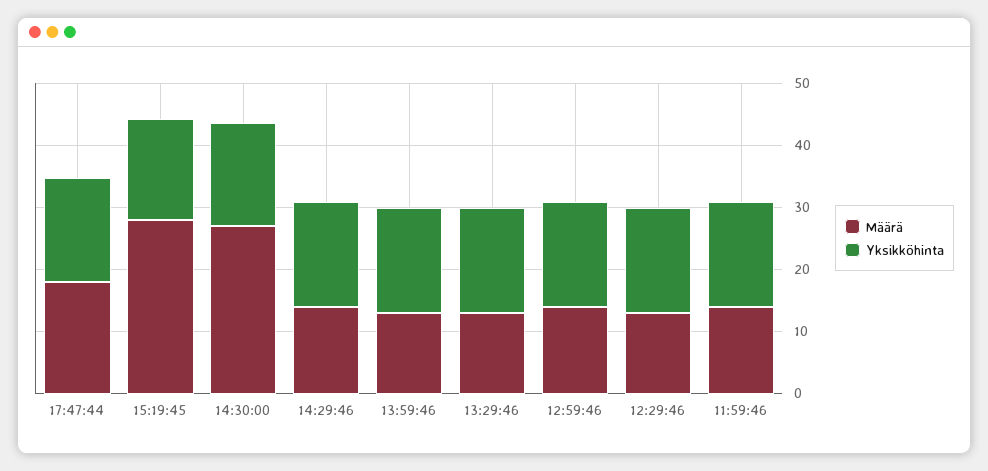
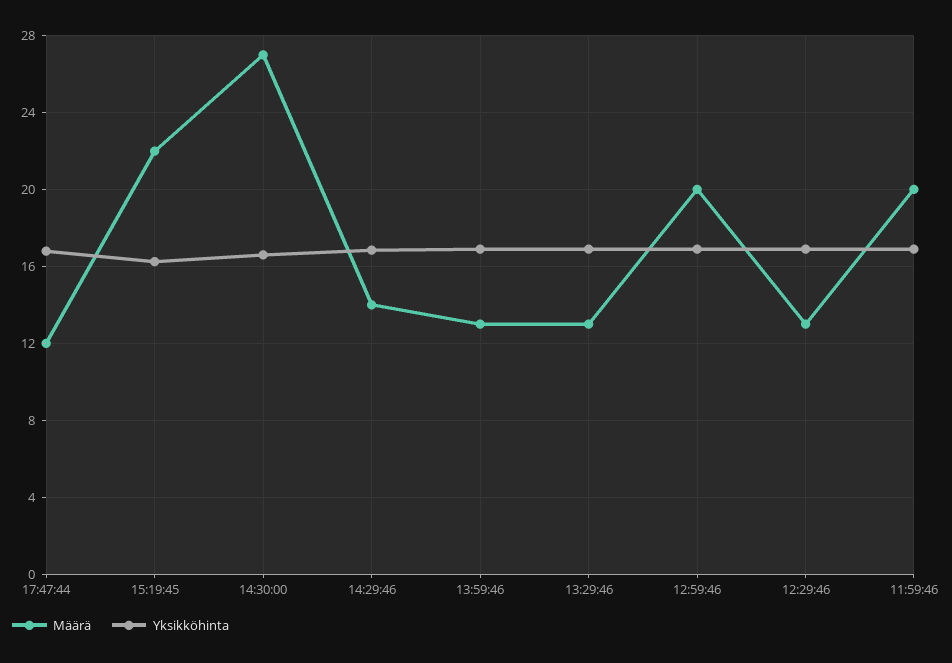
Määrä, 17:47:44: 18 -> 12
Määrä, 15:19:45: 28 -> 22
Määrä, 12:59:46: 14 -> 20
Määrä, 11:59:46: 14 -> 20

